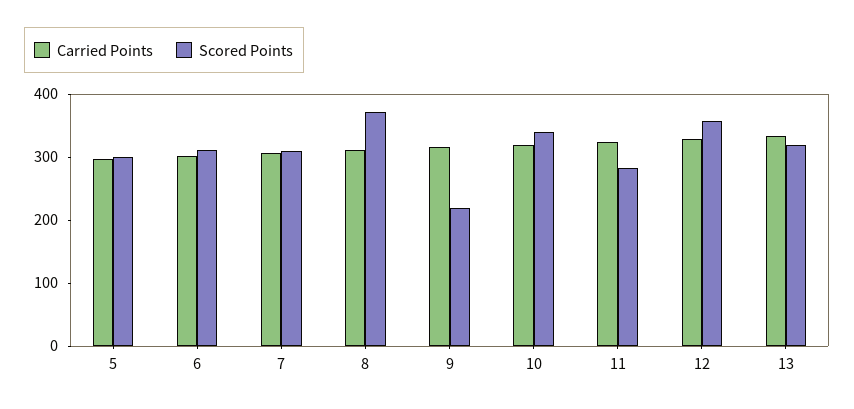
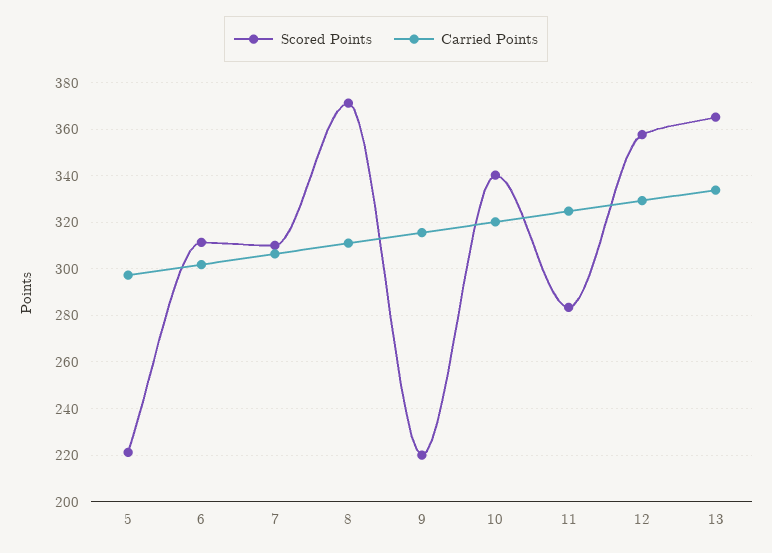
Scored Points, 5: 300 -> 220
Scored Points, 13: 320 -> 365

